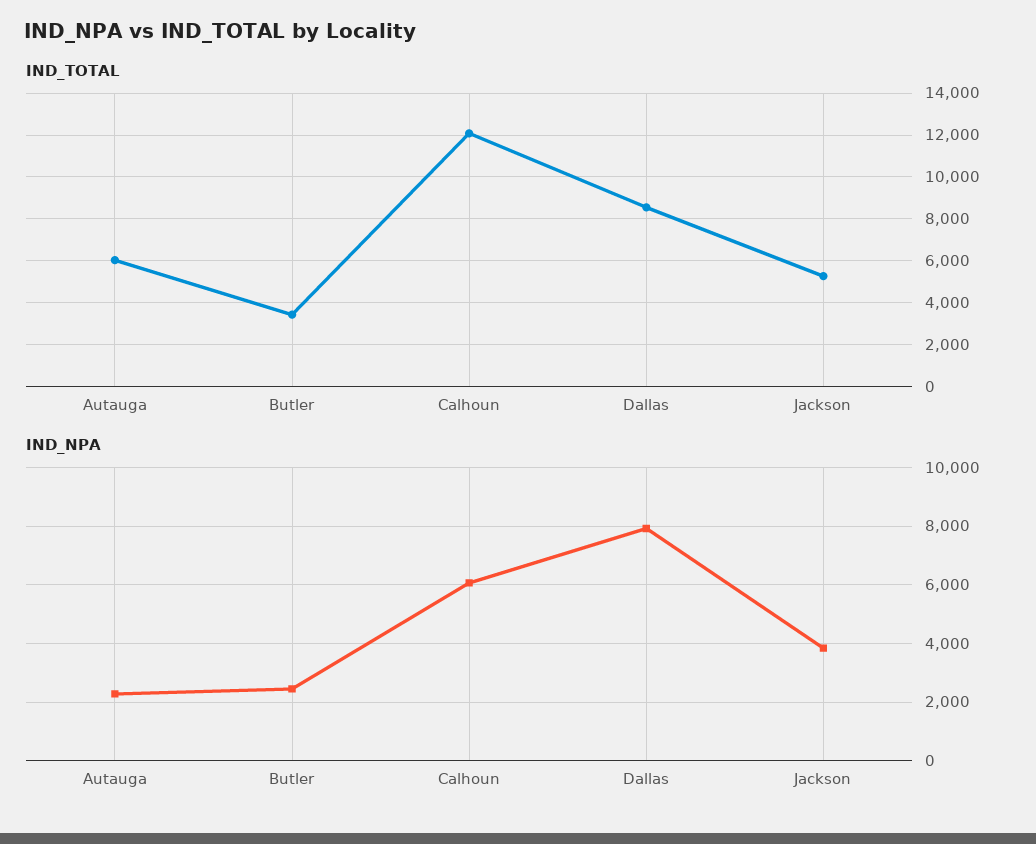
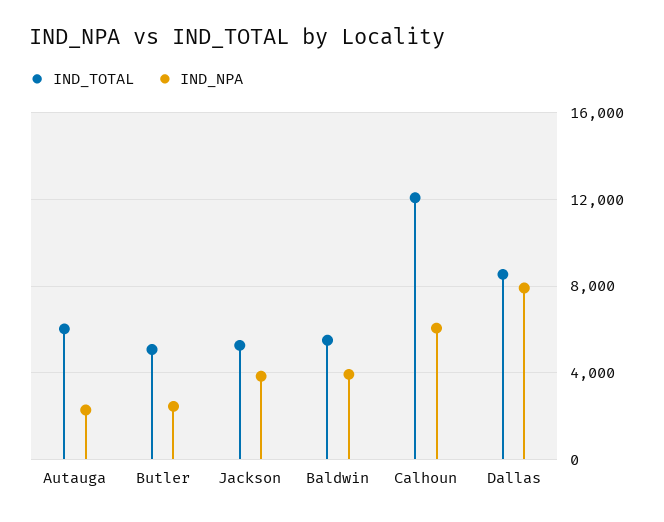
IND_TOTAL, Butler: 3500 -> 5000
IND_TOTAL, Baldwin: none -> 5500
IND_NPA, Baldwin: none -> 4000

